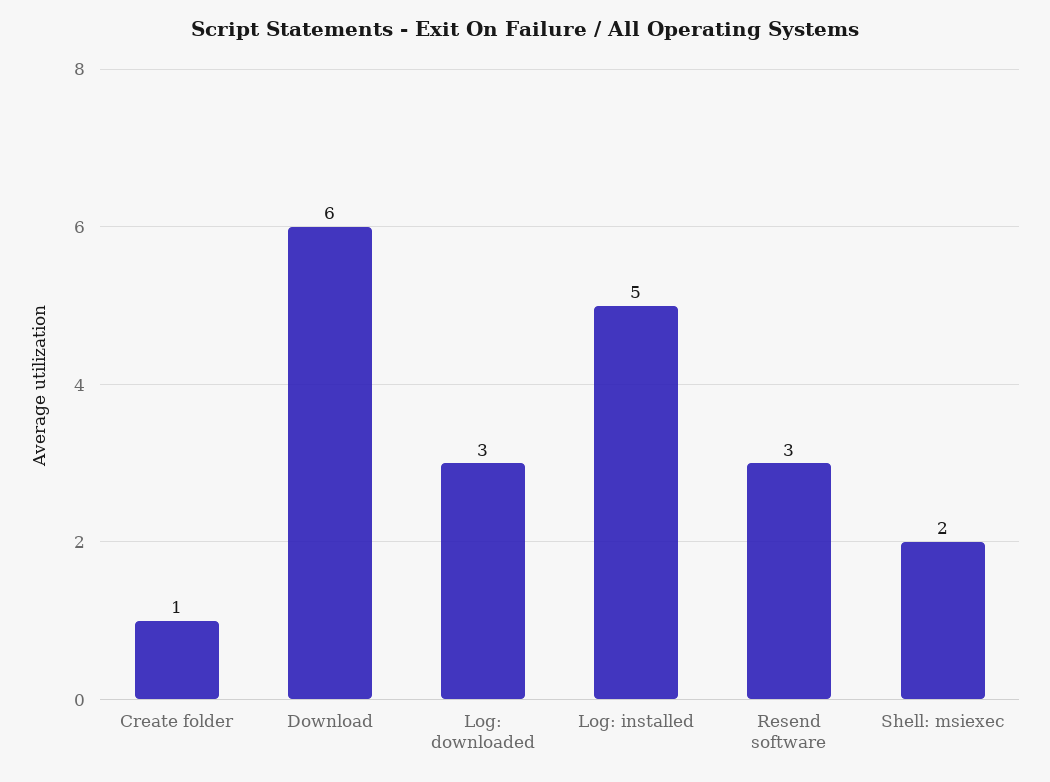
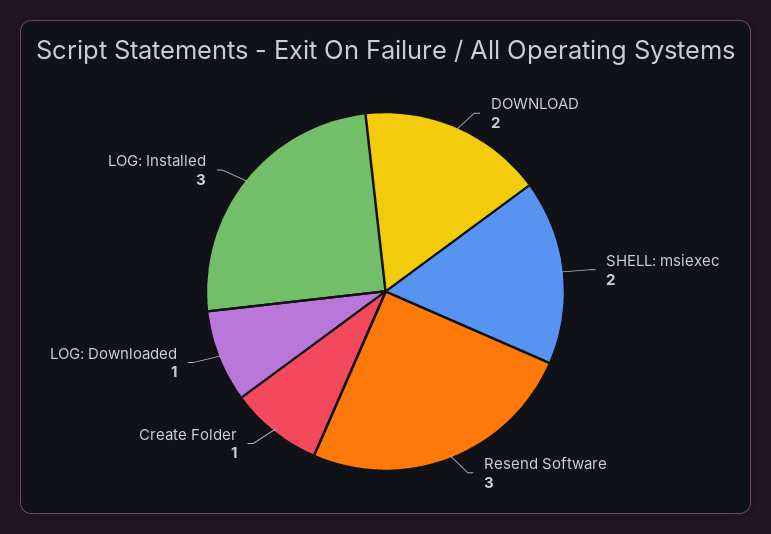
Download: 6 -> 2
Log: downloaded: 3 -> 1
Log: installed: 5 -> 3

